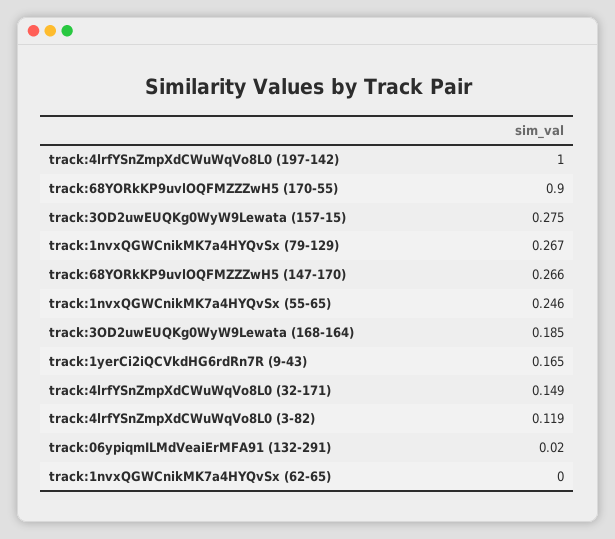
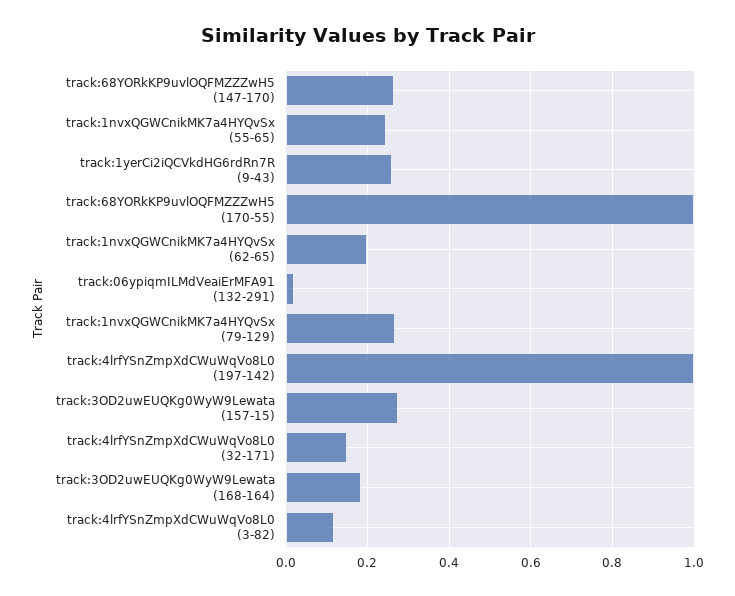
track:68YORkKP9uvlOQFMZZZwH5 (170-55): 0.9 -> 1
track:1yerCi2iQCVkdHG6rdRn7R (9-43): 0.165 -> 0.26
track:1nvxQGWCnikMK7a4HYQvSx (62-65): 0 -> 0.2

